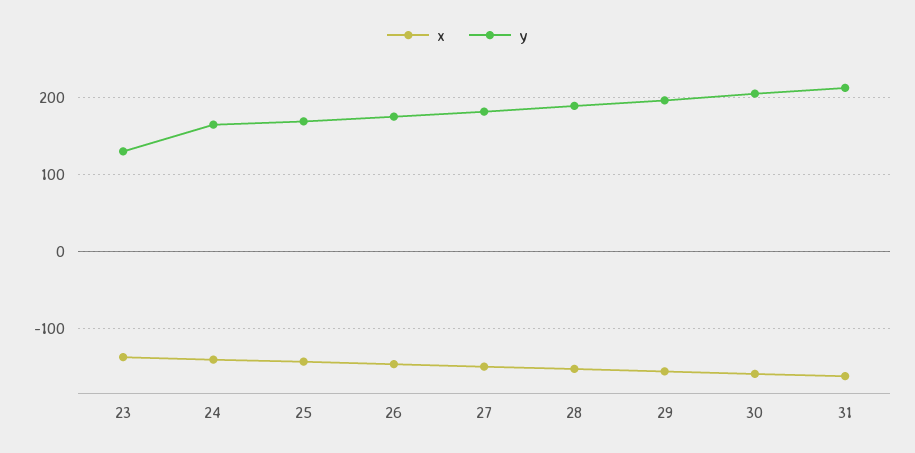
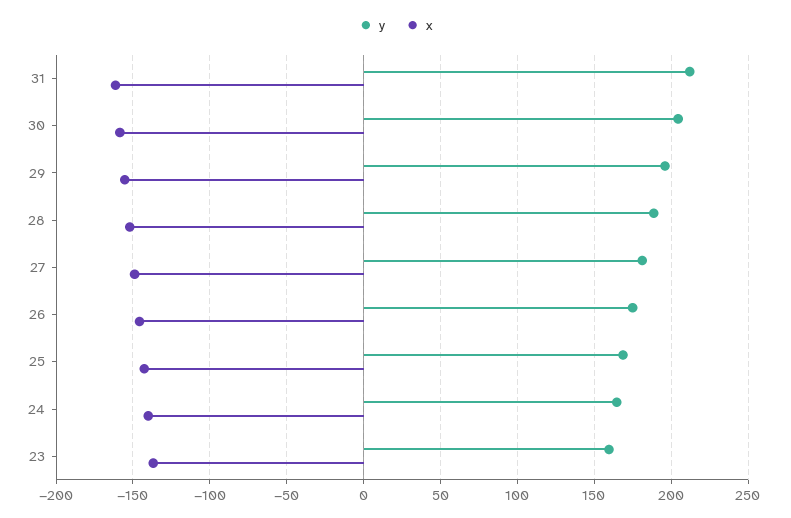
y, 23: 130 -> 160

